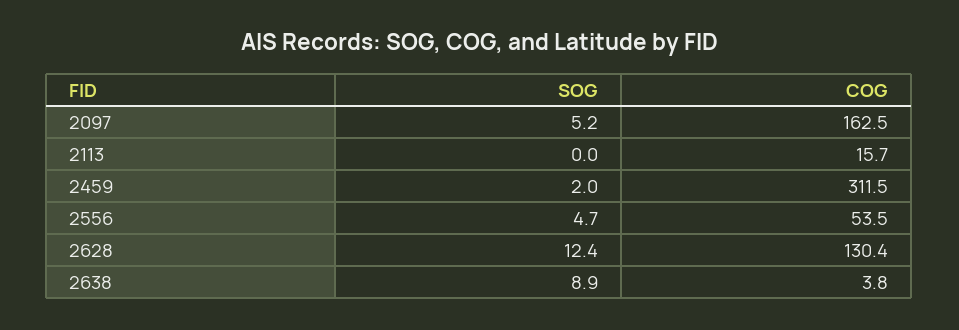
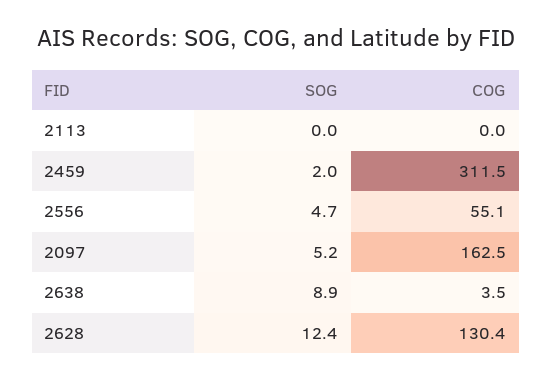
COG, 2113: 15.7 -> 0
COG, 2556: 53.5 -> 55.1
COG, 2638: 3.8 -> 3.5

